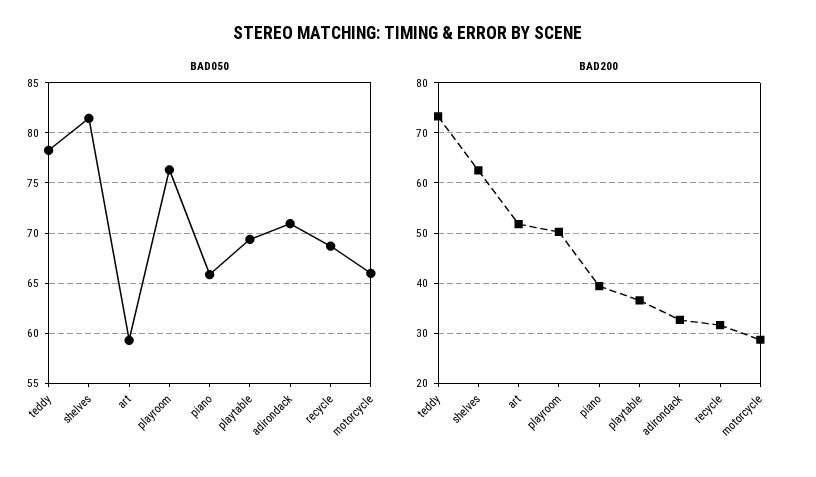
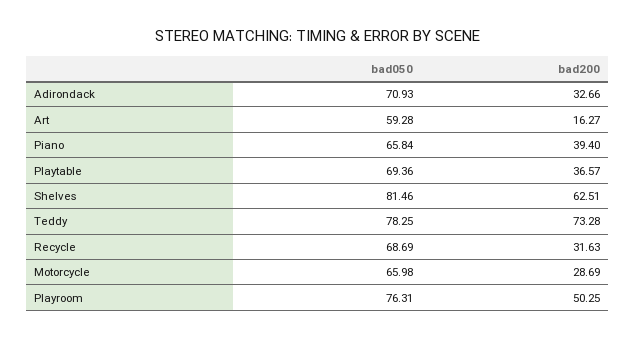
BAD200, art: 52 -> 16.27

